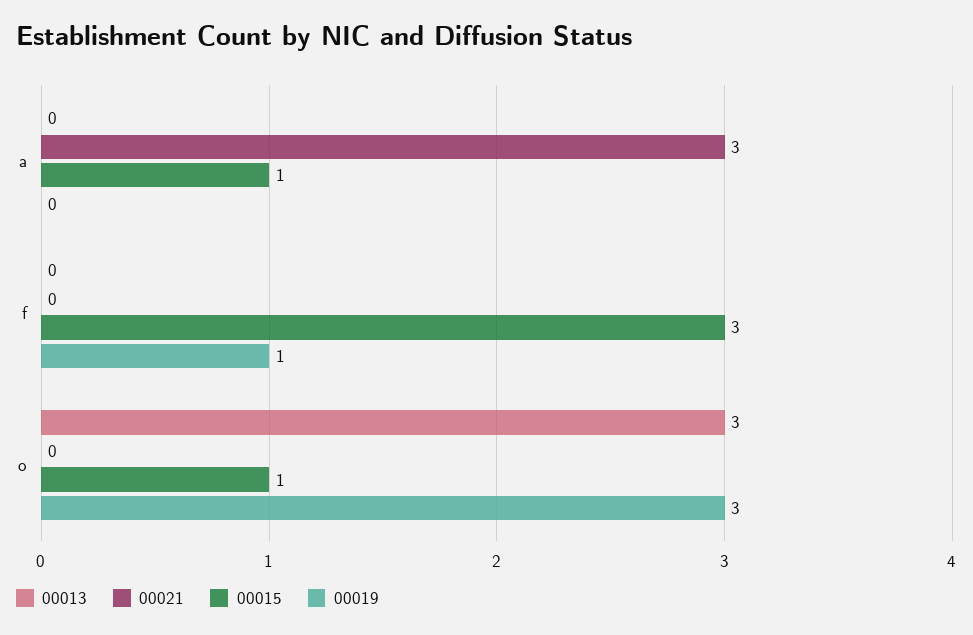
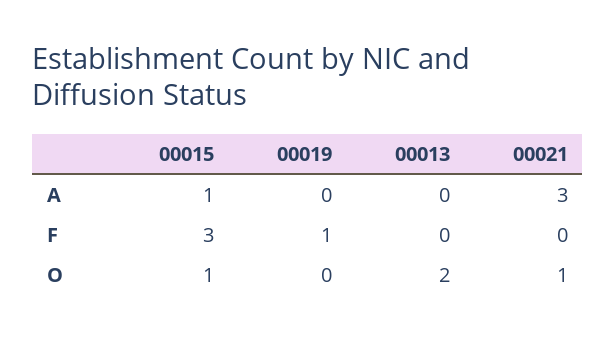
00013, o: 3 -> 2
00021, o: 0 -> 1
00019, o: 3 -> 0

